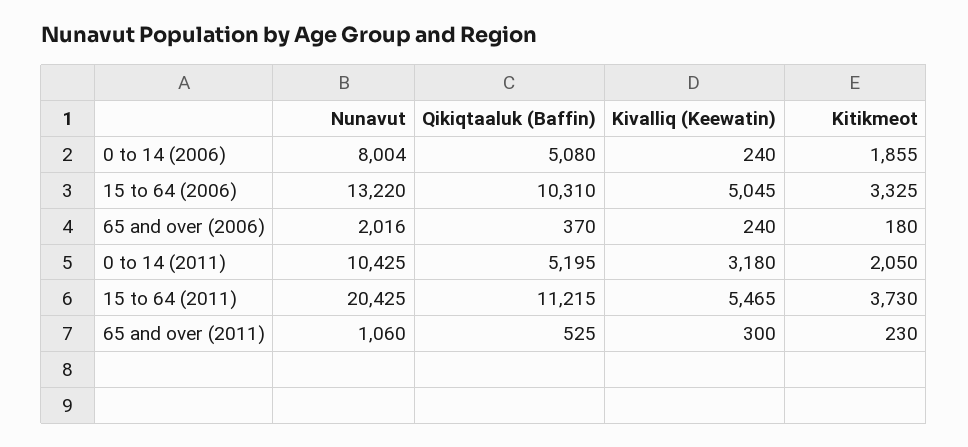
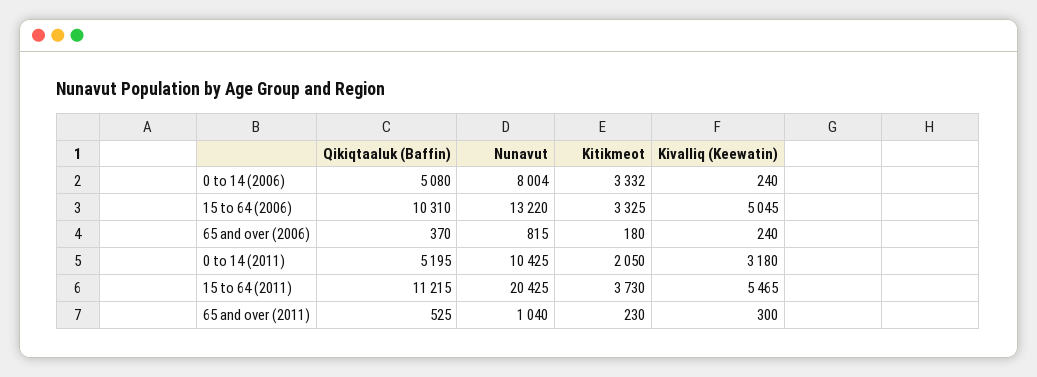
Kitikmeot, 0 to 14 (2006): 1855 -> 3332
Nunavut, 65 and over (2006): 2016 -> 815
Nunavut, 65 and over (2011): 1060 -> 1040

